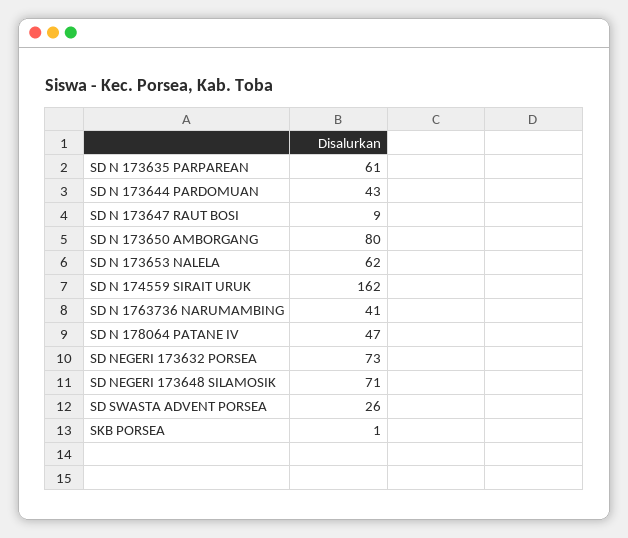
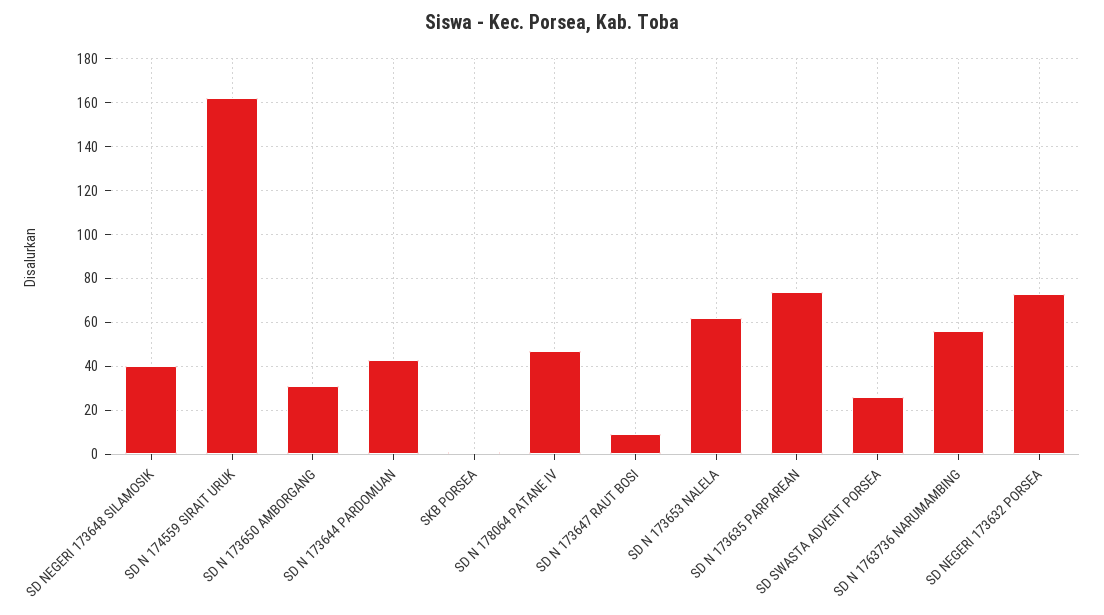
SD N 173635 PARPAREAN: 61 -> 75
SD N 173650 AMBORGANG: 80 -> 30
SD N 1763736 NARUMAMBING: 41 -> 55
SD NEGERI 173648 SILAMOSIK: 71 -> 40

